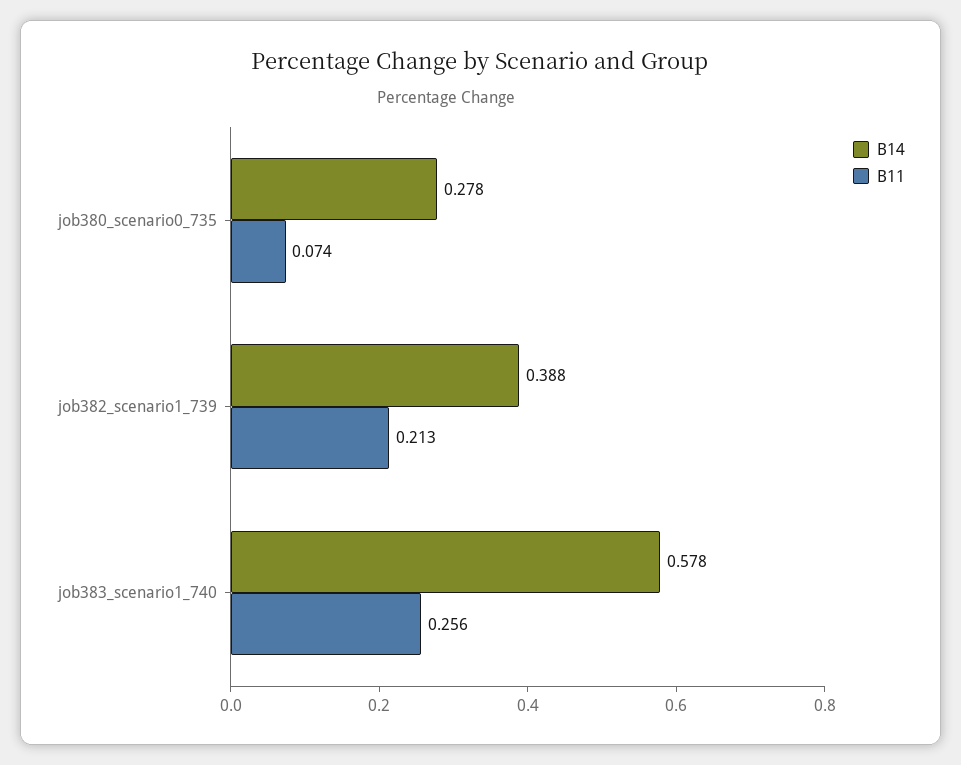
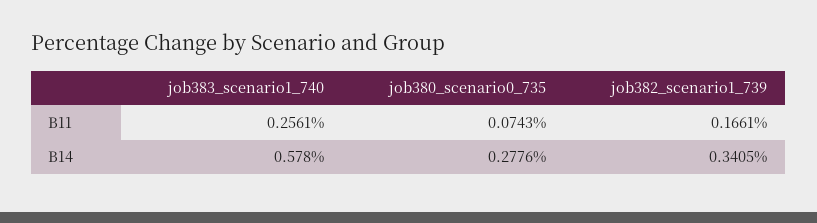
B14, job382_scenario1_739: 0.388 -> 0.3405
B11, job382_scenario1_739: 0.213 -> 0.1661

